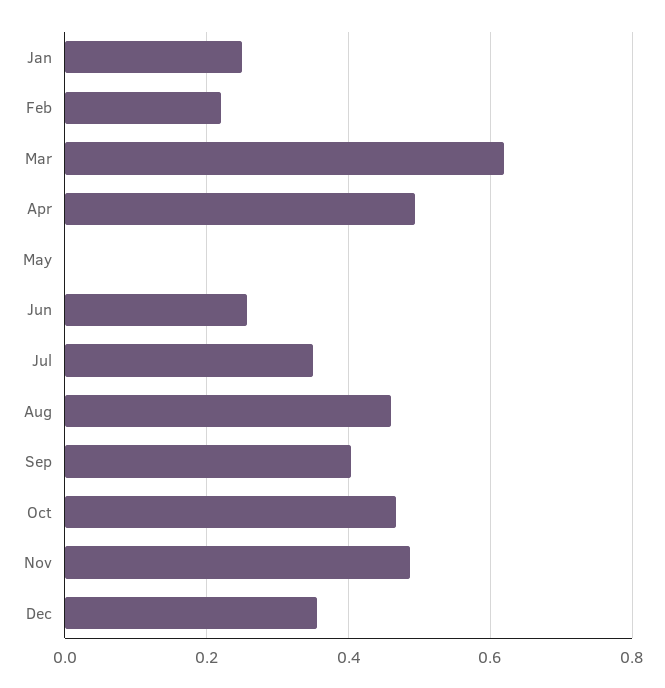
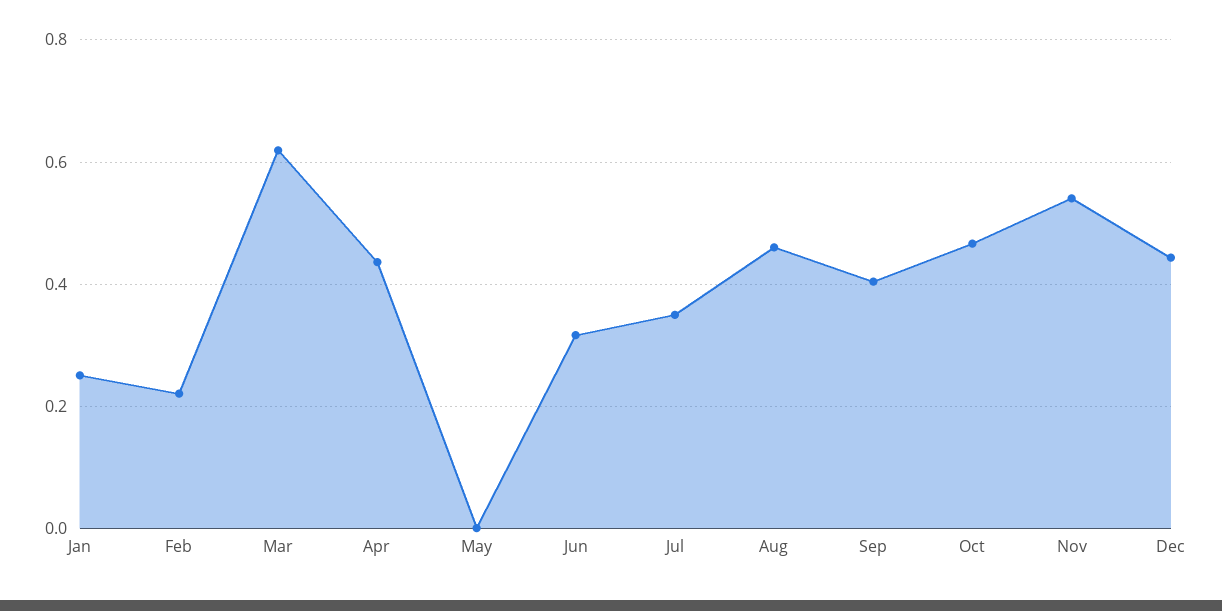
Apr: 0.5 -> 0.44
Jun: 0.26 -> 0.32
Nov: 0.48 -> 0.54
Dec: 0.36 -> 0.44

